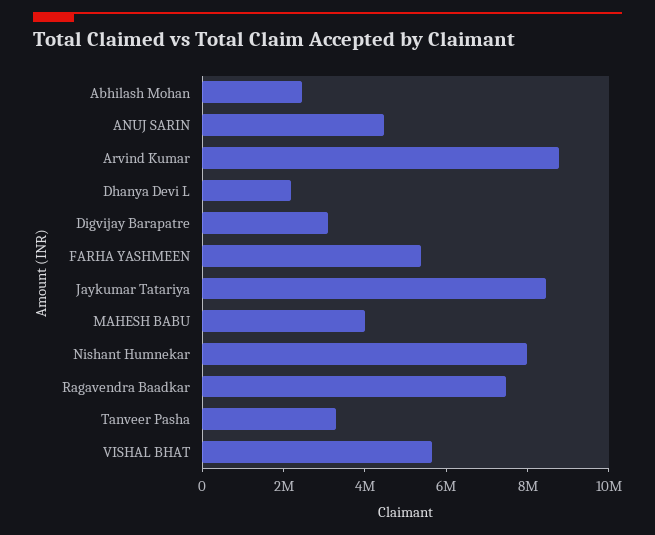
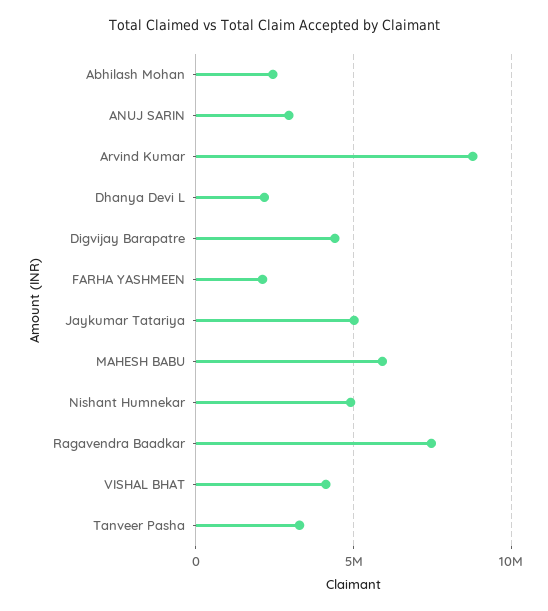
ANUJ SARIN: 4500000 -> 3000000
Digvijay Barapatre: 3000000 -> 4500000
FARHA YASHMEEN: 5500000 -> 2000000
Jaykumar Tatariya: 8500000 -> 5000000
MAHESH BABU: 4000000 -> 6000000
Nishant Humnekar: 8000000 -> 5000000
VISHAL BHAT: 5500000 -> 4000000

